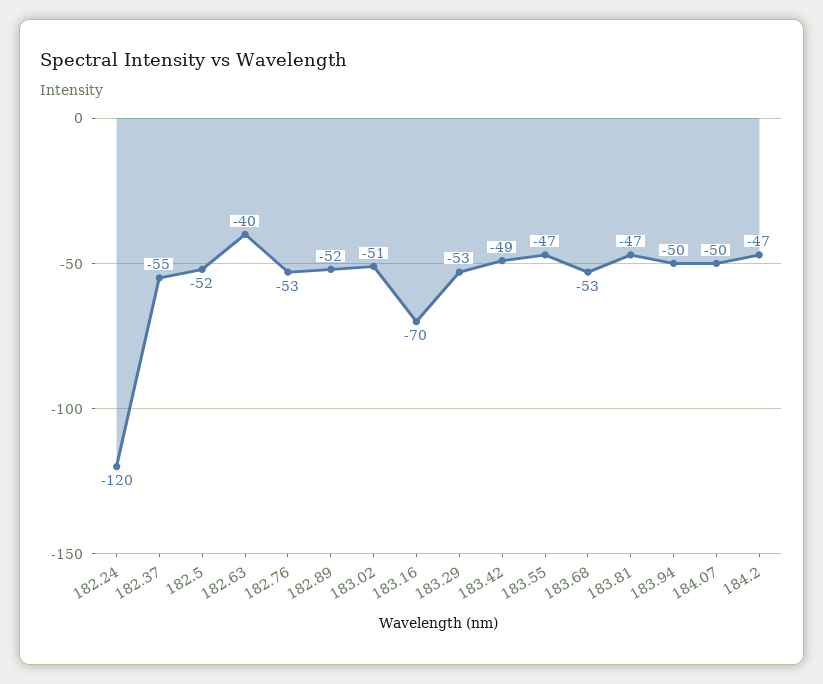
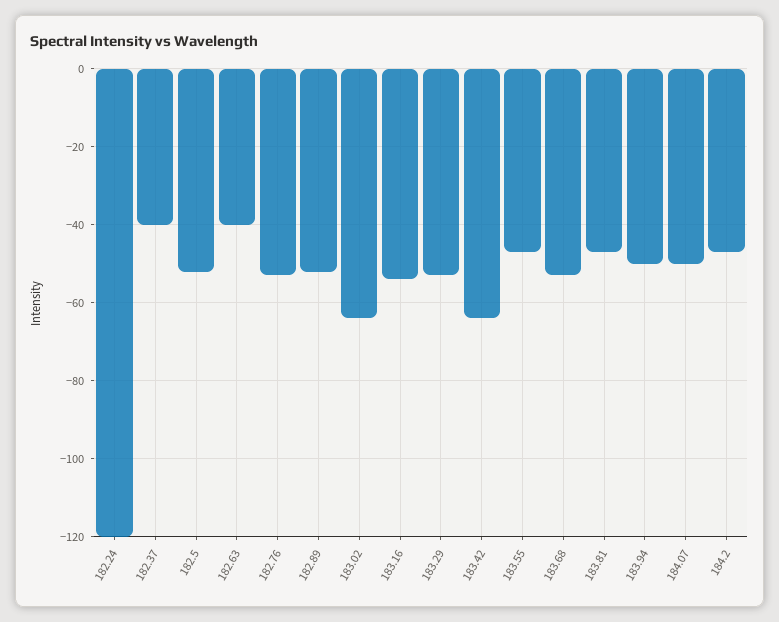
182.37: -55 -> -40
183.02: -51 -> -65
183.16: -70 -> -55
183.42: -49 -> -65

